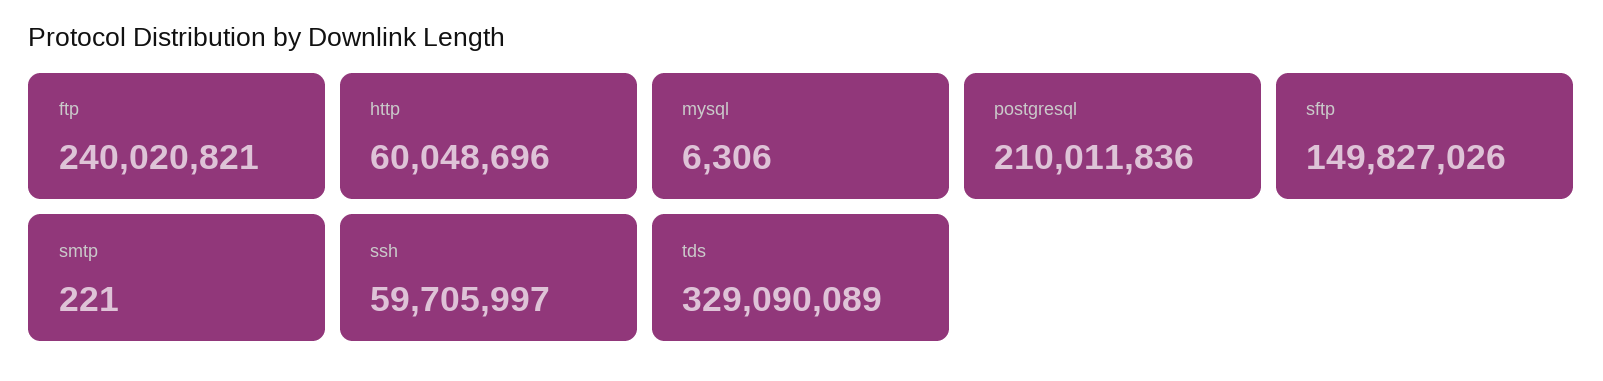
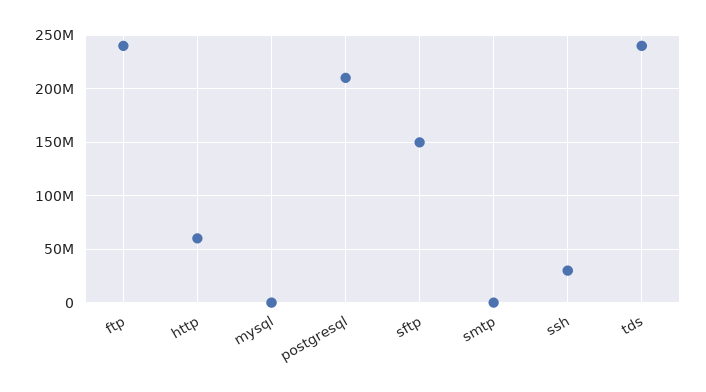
ssh: 59705997 -> 30000000
tds: 329090089 -> 240000000

